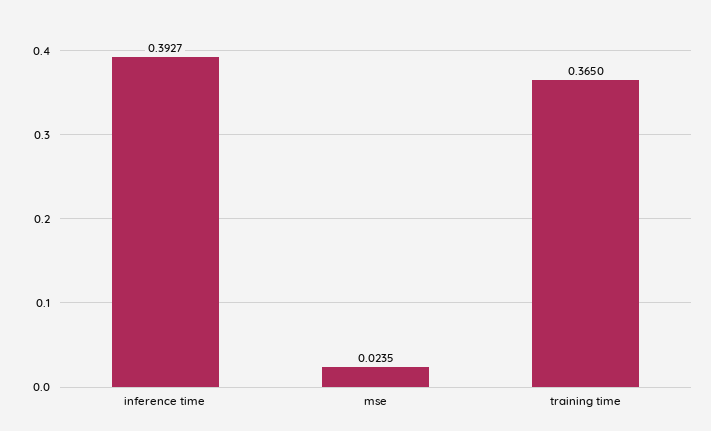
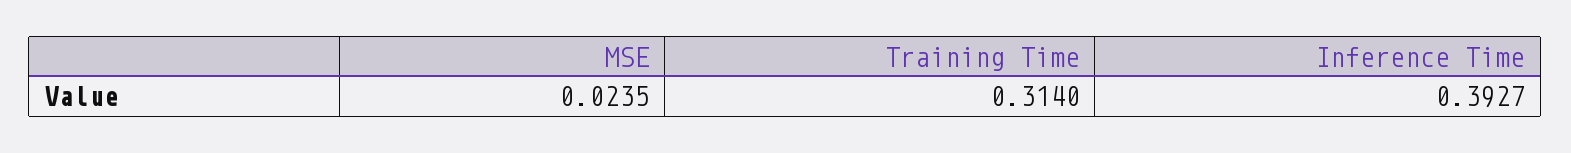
training time: 0.365 -> 0.314

